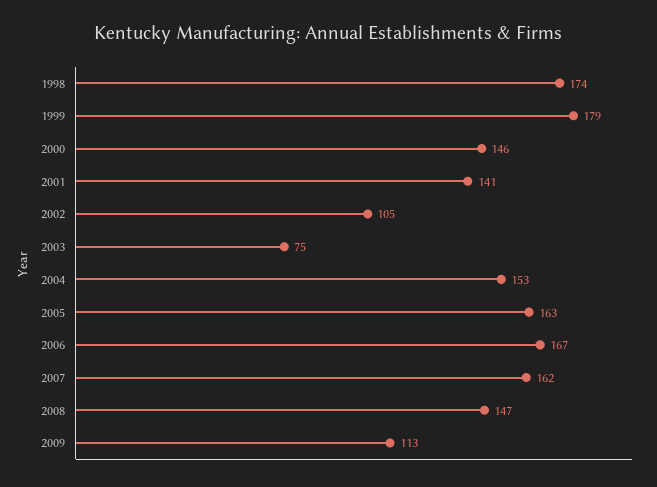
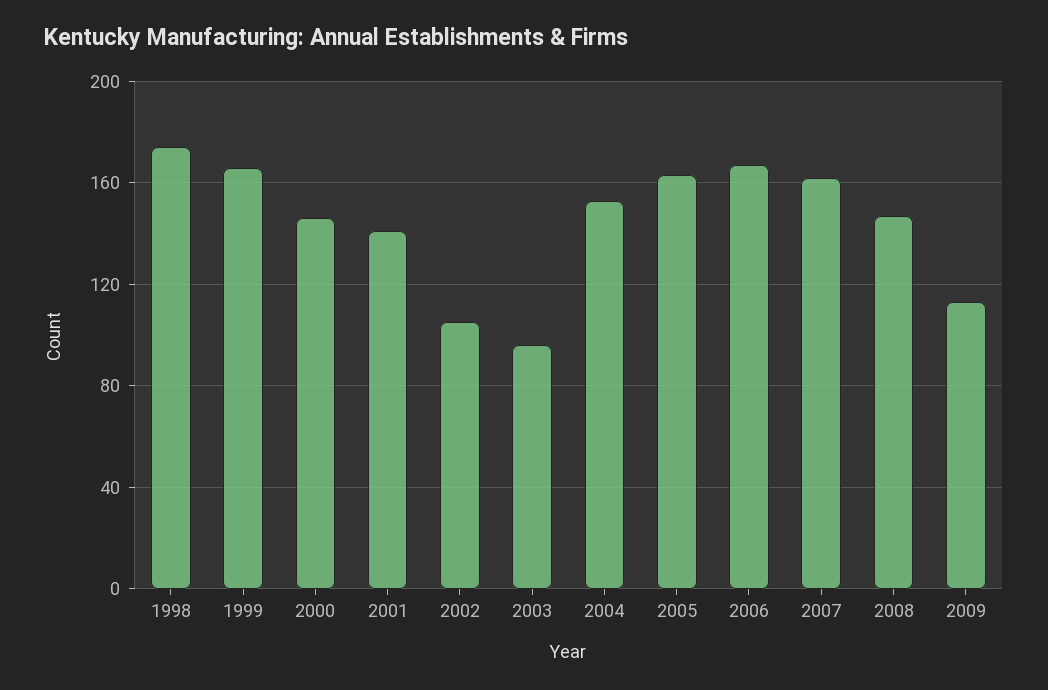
1999: 179 -> 165
2003: 75 -> 95

